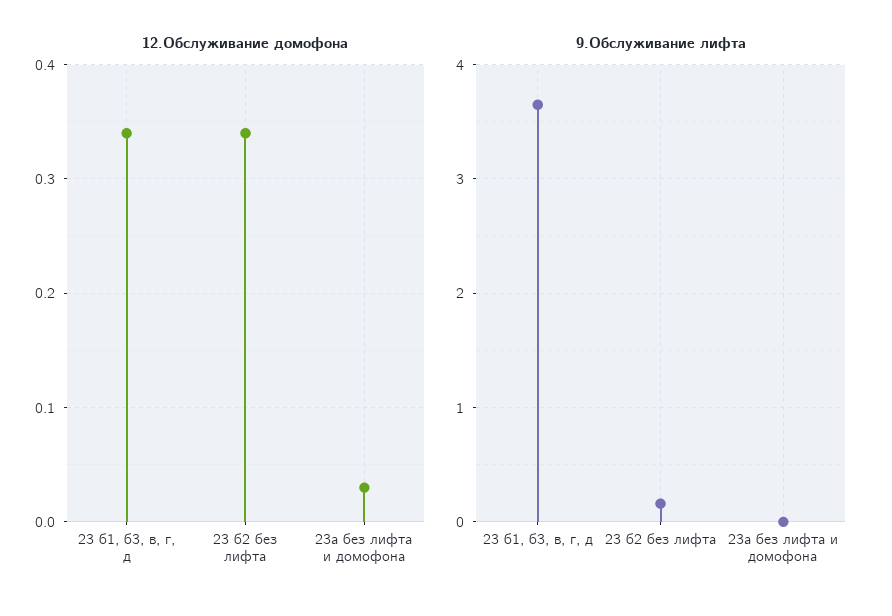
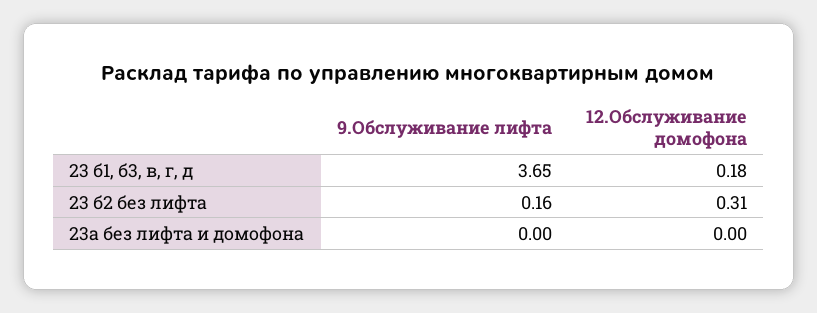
12.Обслуживание домофона, 23 б1, б3, в, г, д: 0.34 -> 0.18
12.Обслуживание домофона, 23 б2 без лифта: 0.34 -> 0.31
12.Обслуживание домофона, 23а без лифта и домофона: 0.03 -> 0

